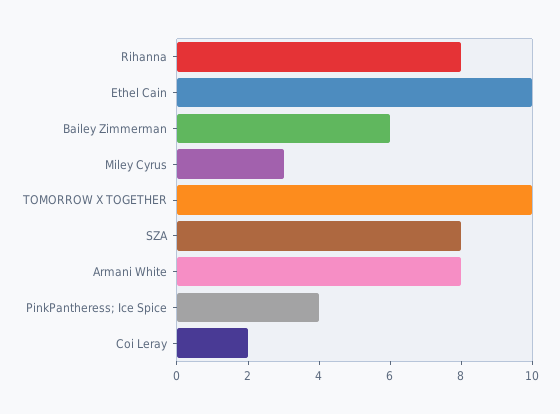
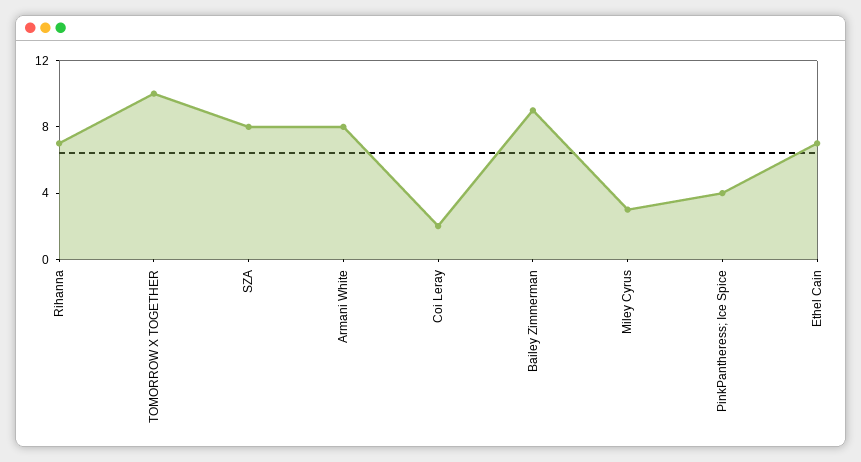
Rihanna: 8 -> 7
Ethel Cain: 10 -> 7
Bailey Zimmerman: 6 -> 9

